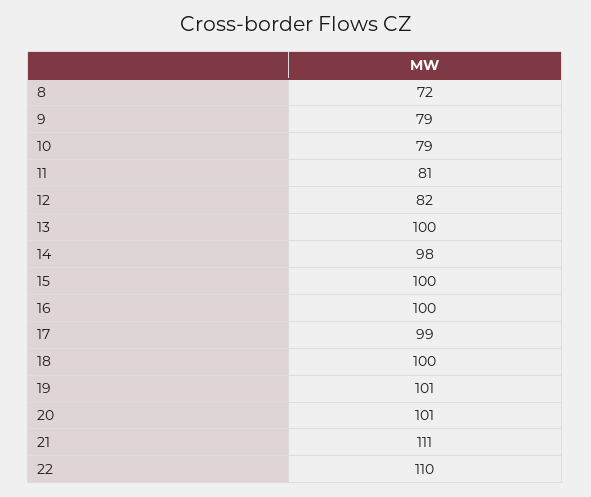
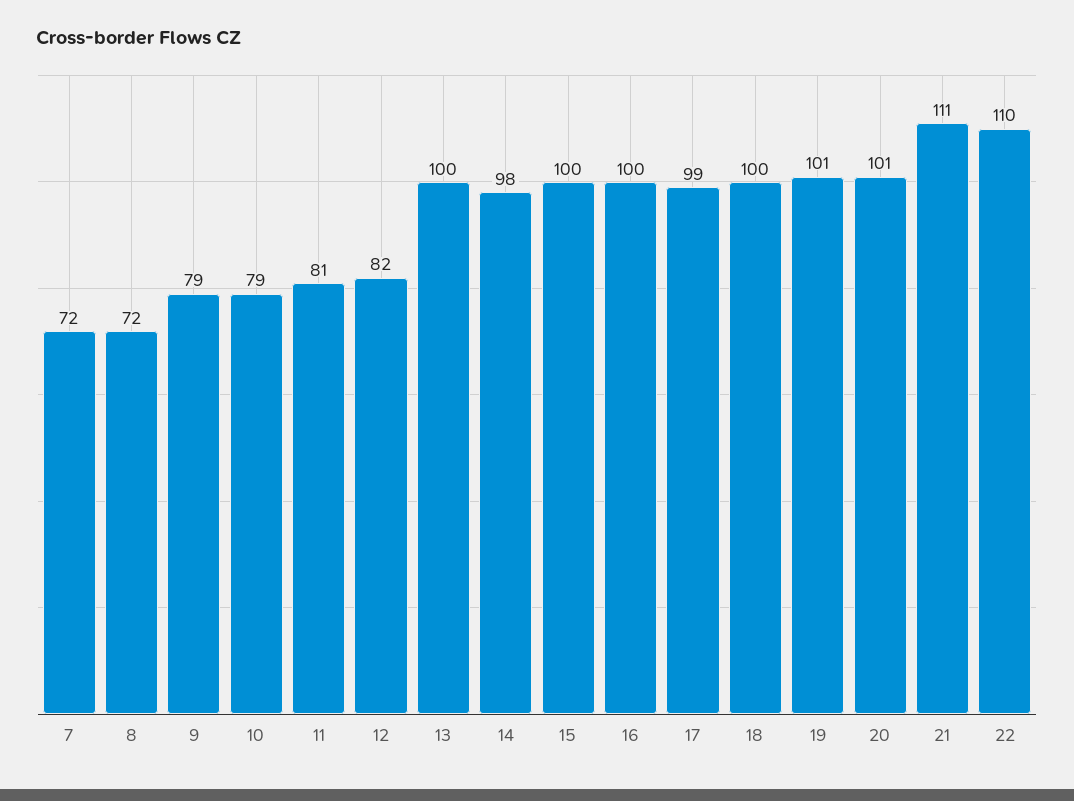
7: none -> 72

